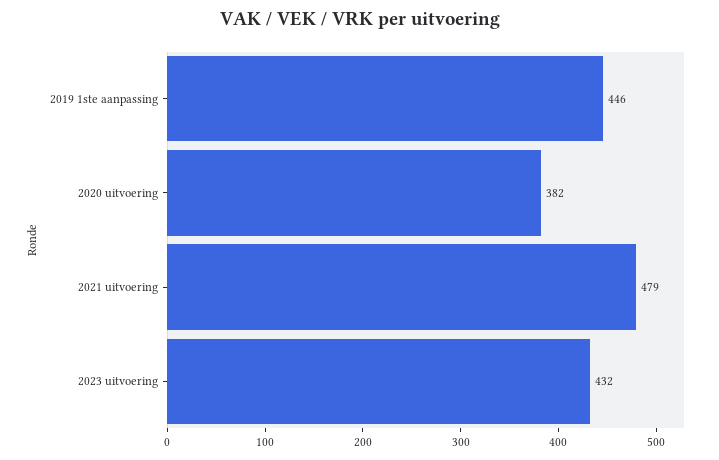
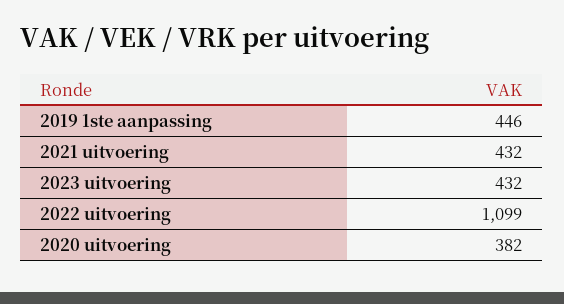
2021 uitvoering: 479 -> 432
2022 uitvoering: none -> 1099

